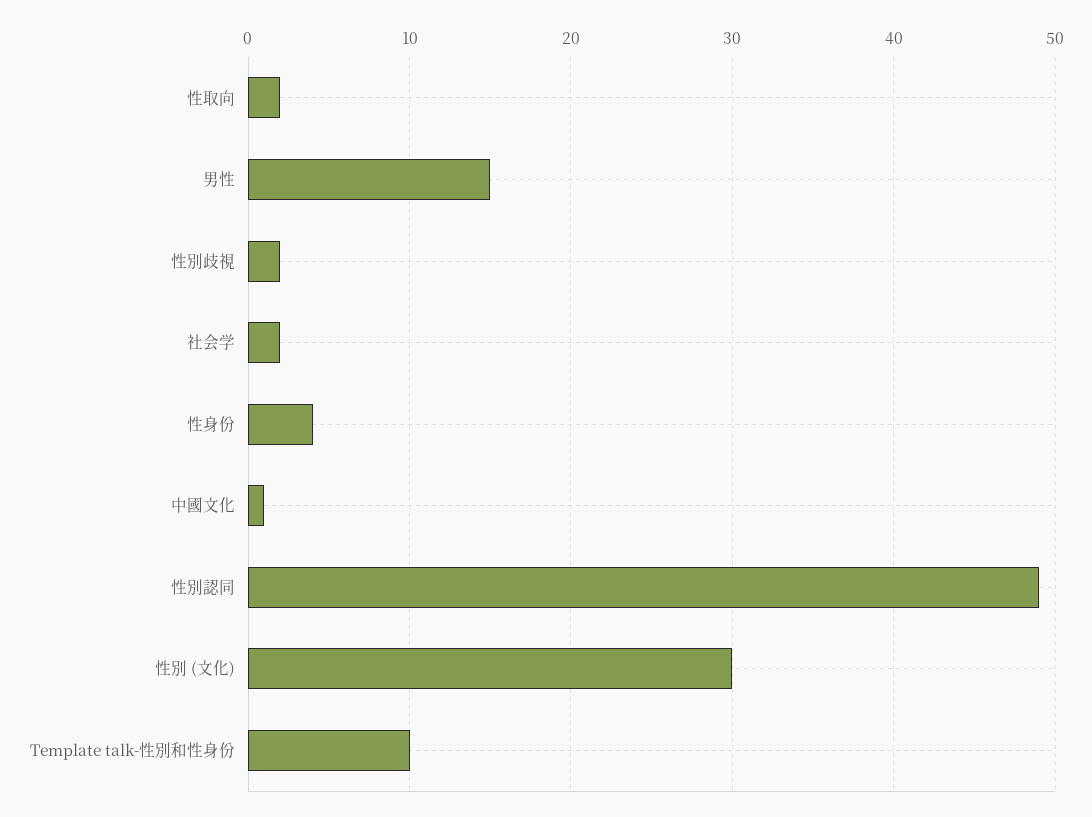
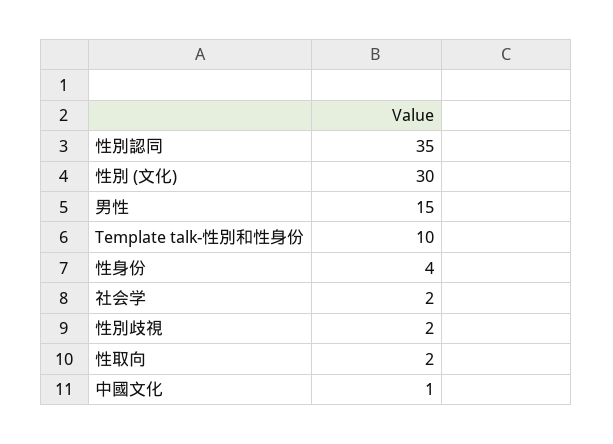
性別認同: 49 -> 35

